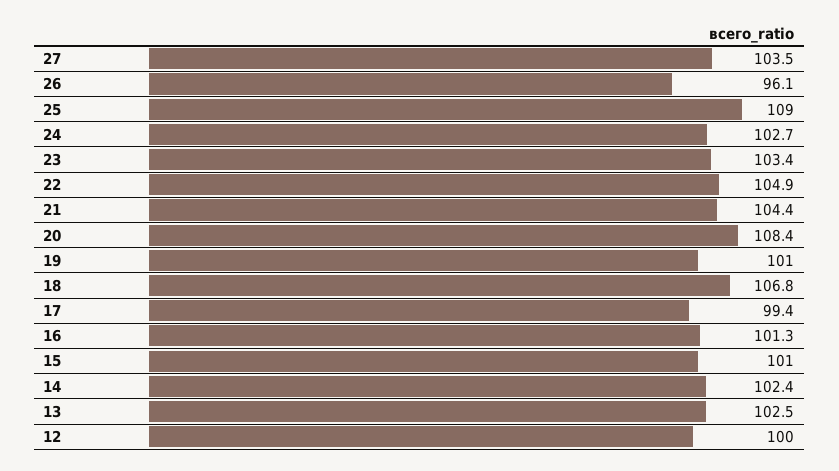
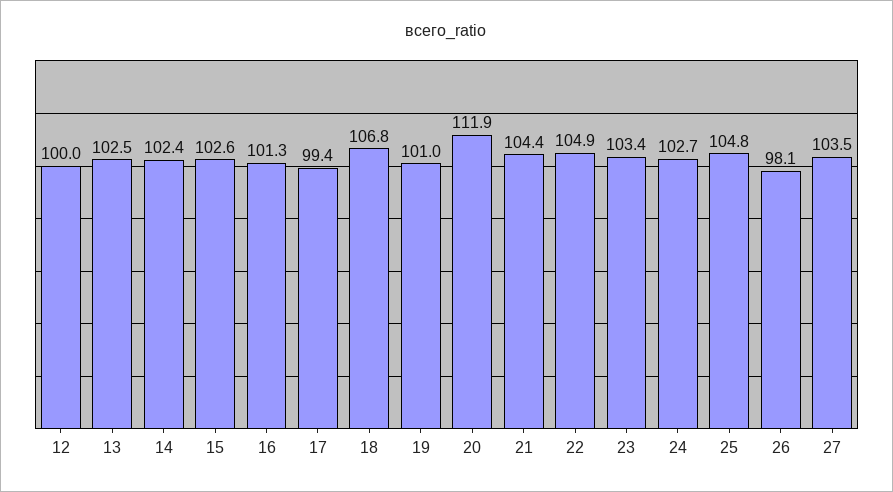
26: 96.1 -> 98.1
25: 109 -> 104.8
20: 108.4 -> 111.9
15: 101 -> 102.6

